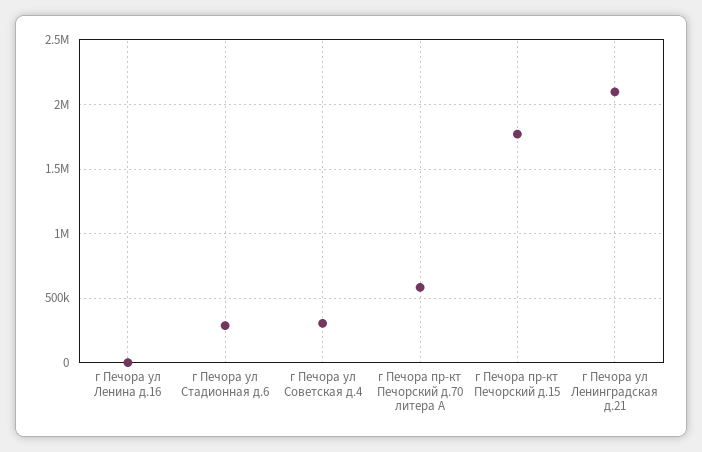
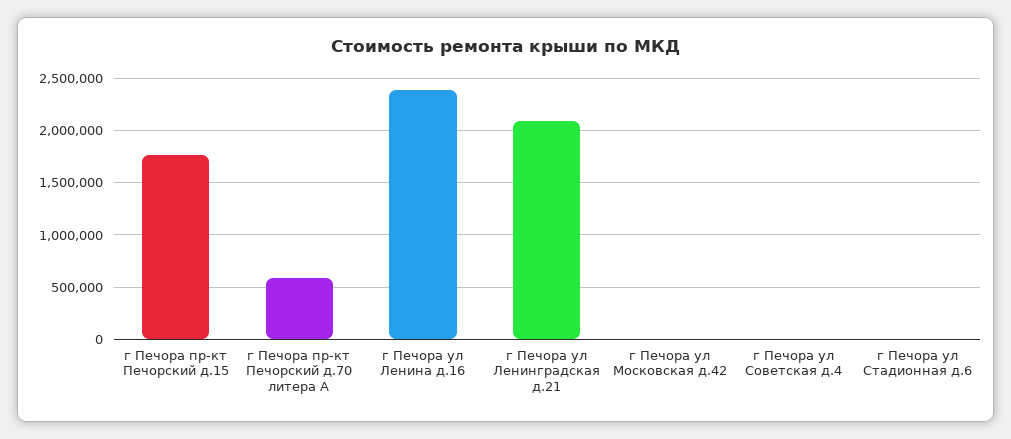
г Печора ул Ленина д.16: 0 -> 2400000
г Печора ул Стадионная д.6: 300000 -> 0
г Печора ул Советская д.4: 300000 -> 0
г Печора ул Московская д.42: none -> 0

